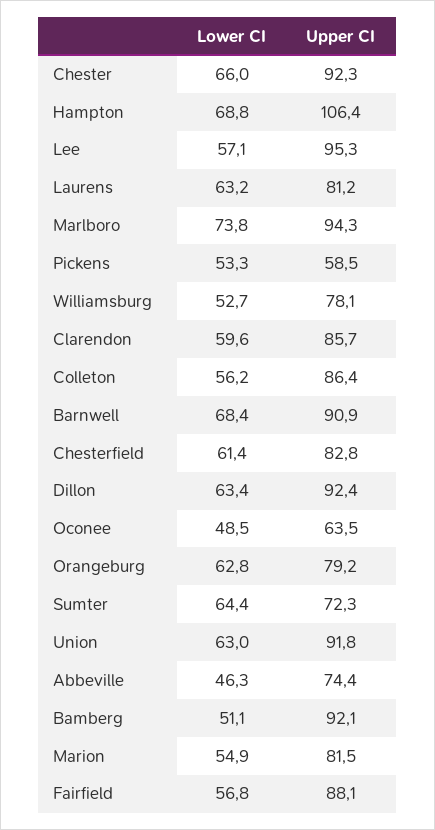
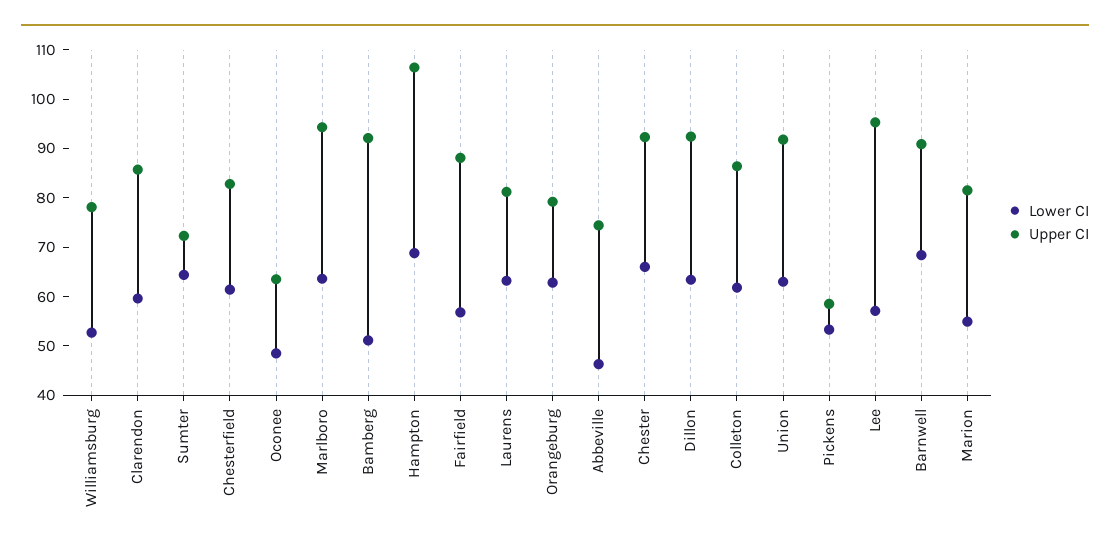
Lower CI, Marlboro: 73.8 -> 64
Lower CI, Colleton: 56.2 -> 62

